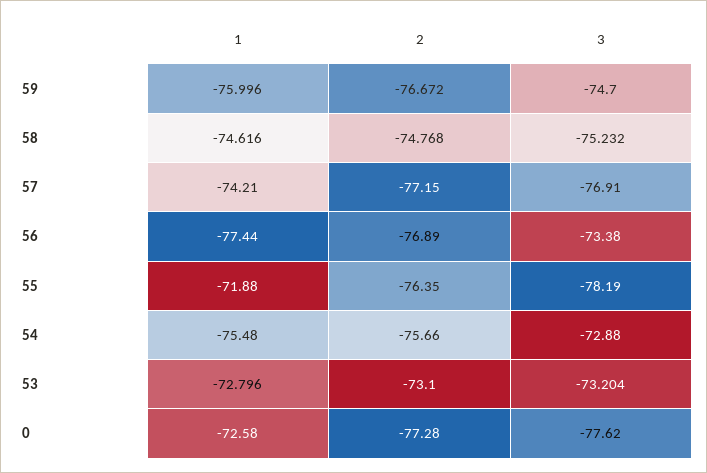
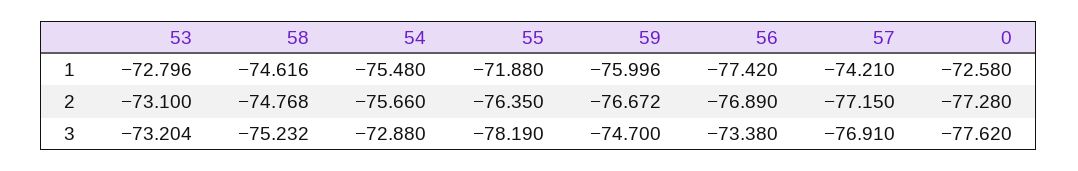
1, 56: -77.44 -> -77.42

